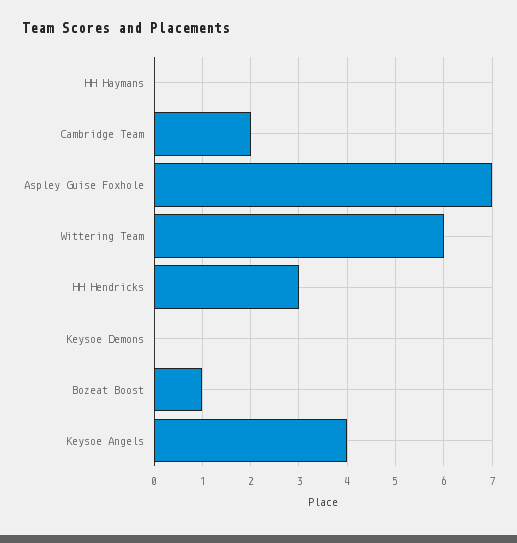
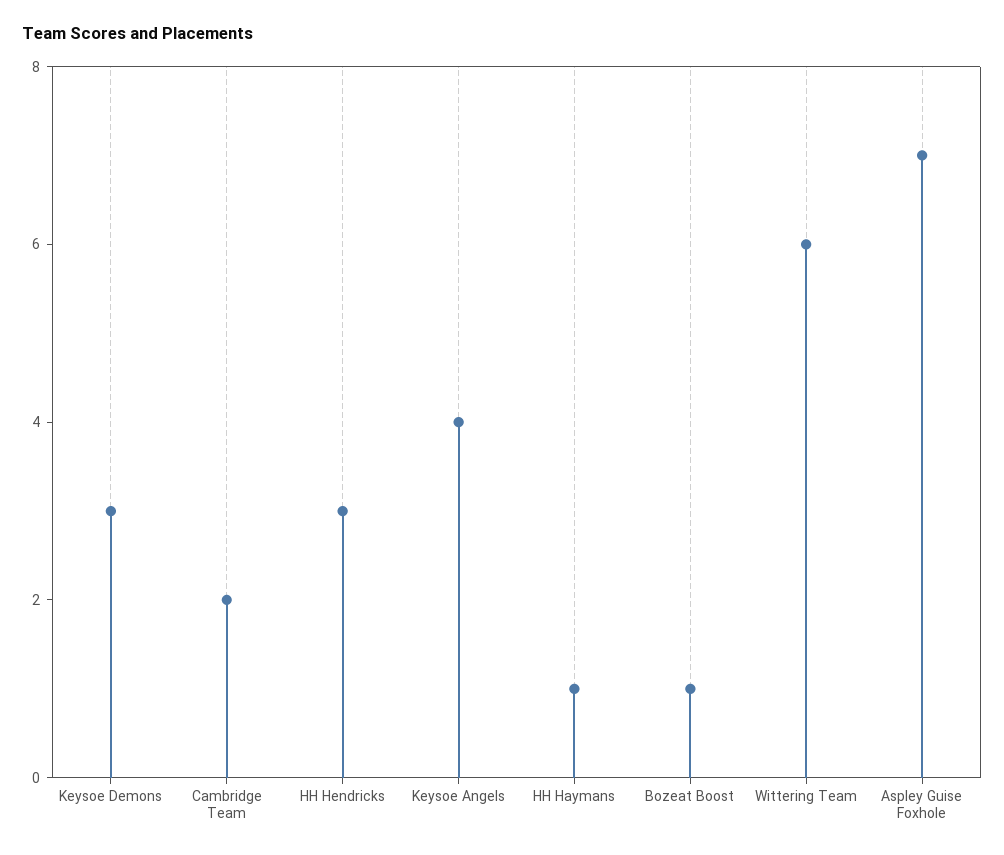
HH Haymans: 0 -> 1
Keysoe Demons: 0 -> 3

